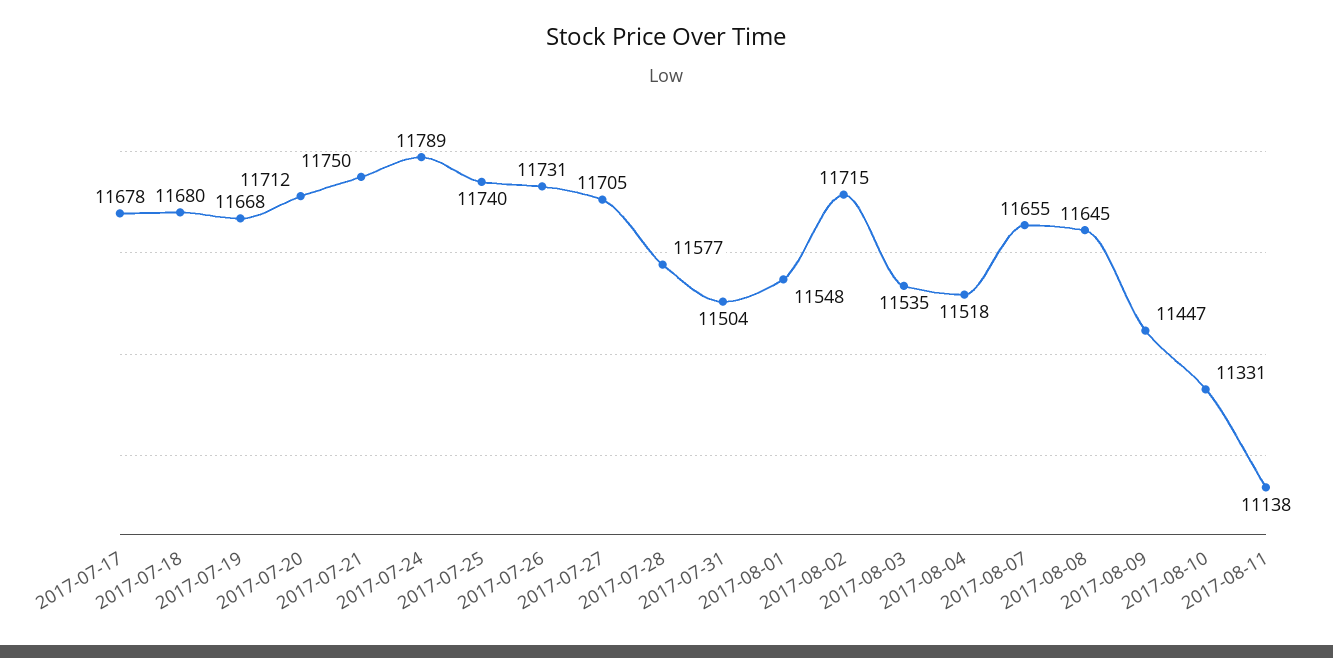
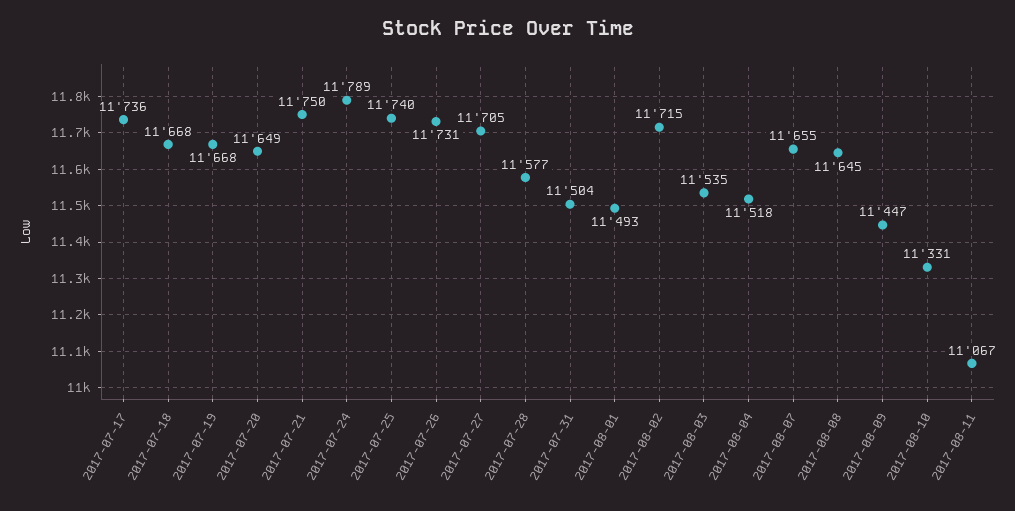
2017-07-17: 11678 -> 11736
2017-07-18: 11680 -> 11668
2017-07-20: 11712 -> 11649
2017-08-01: 11548 -> 11493
2017-08-11: 11138 -> 11067

